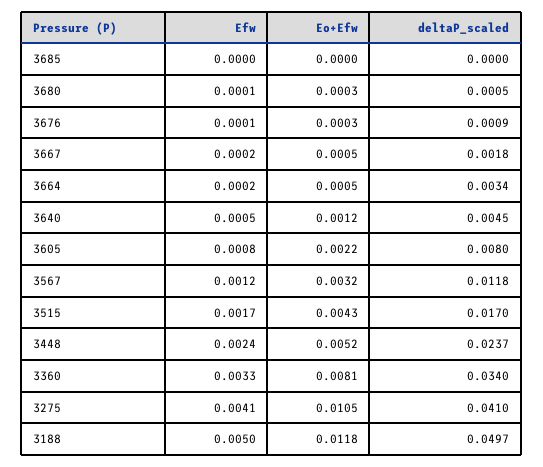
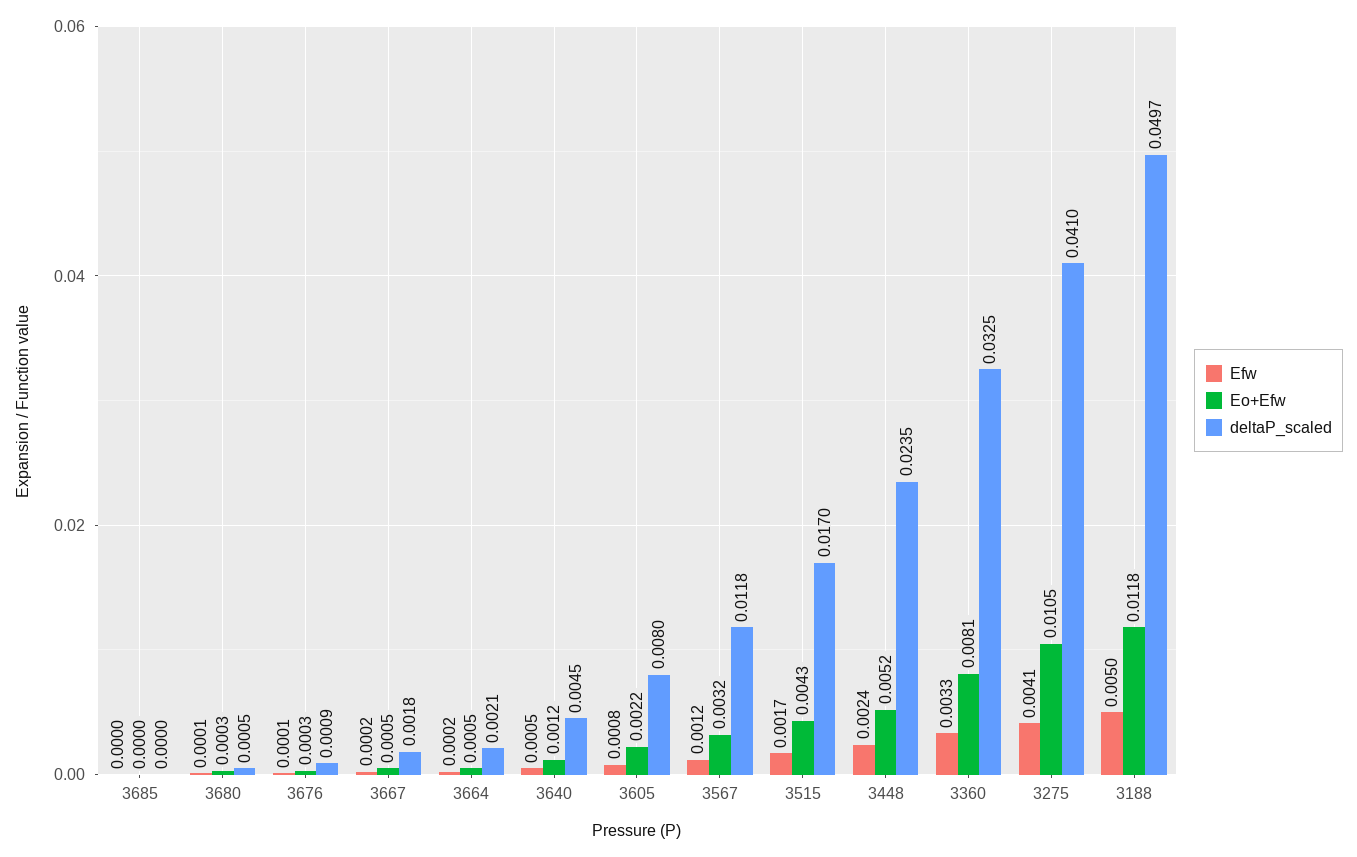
deltaP_scaled, 3664: 0.0034 -> 0.0021
deltaP_scaled, 3448: 0.0237 -> 0.0235
deltaP_scaled, 3360: 0.034 -> 0.0325

